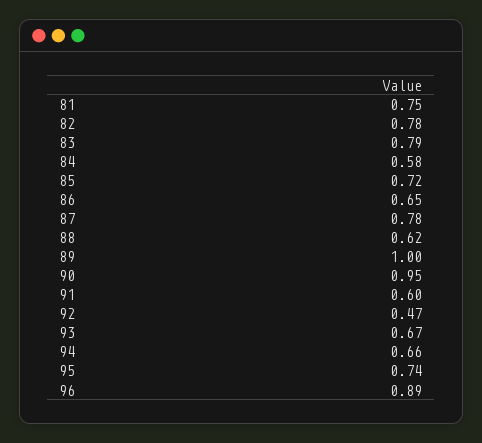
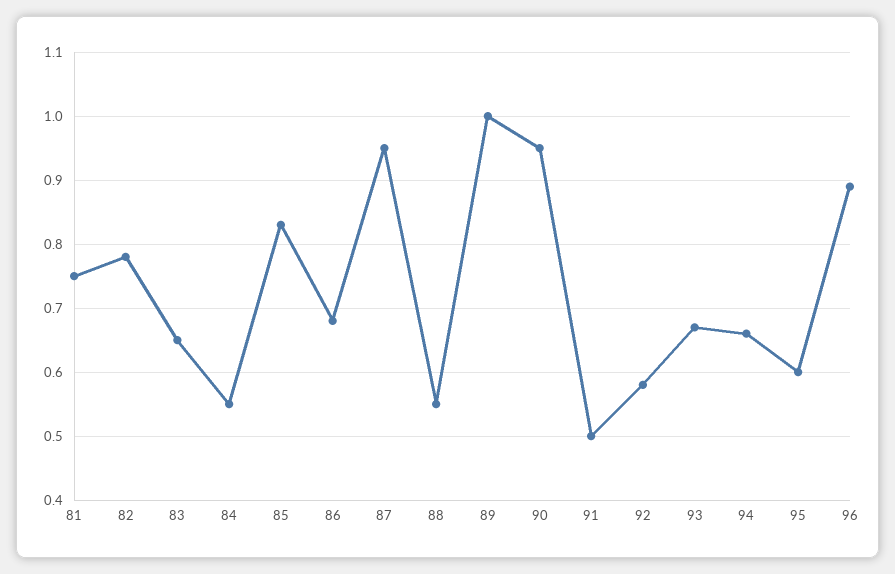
83: 0.79 -> 0.65
84: 0.58 -> 0.55
85: 0.72 -> 0.83
86: 0.65 -> 0.68
87: 0.78 -> 0.95
88: 0.62 -> 0.55
91: 0.6 -> 0.5
92: 0.47 -> 0.58
95: 0.74 -> 0.6

